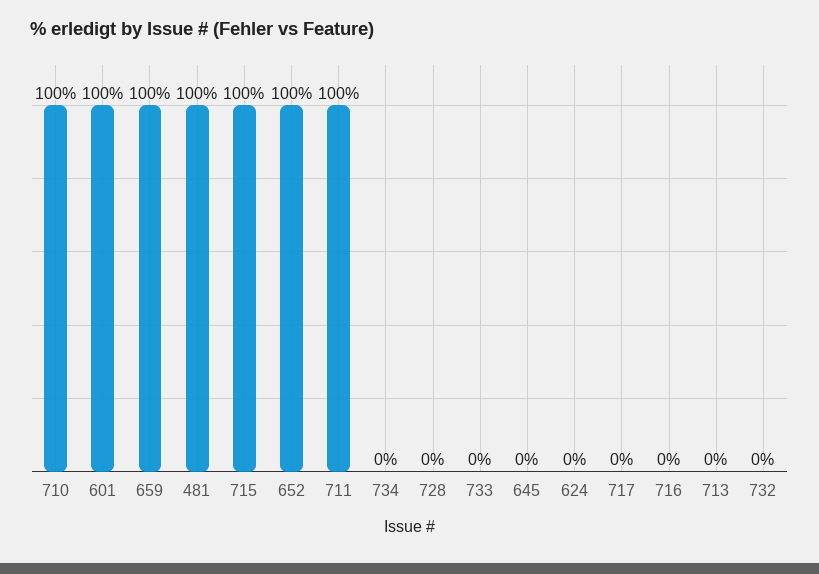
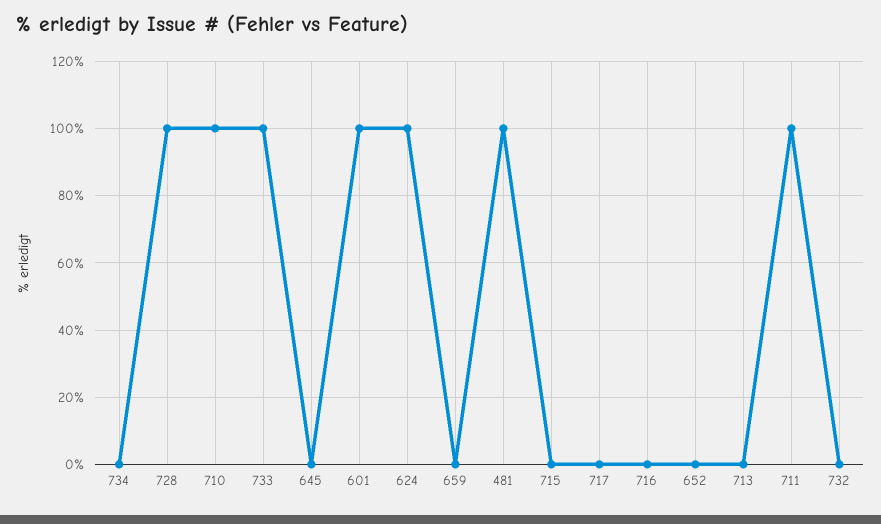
659: 100 -> 0
715: 100 -> 0
652: 100 -> 0
728: 0 -> 100
733: 0 -> 100
624: 0 -> 100

